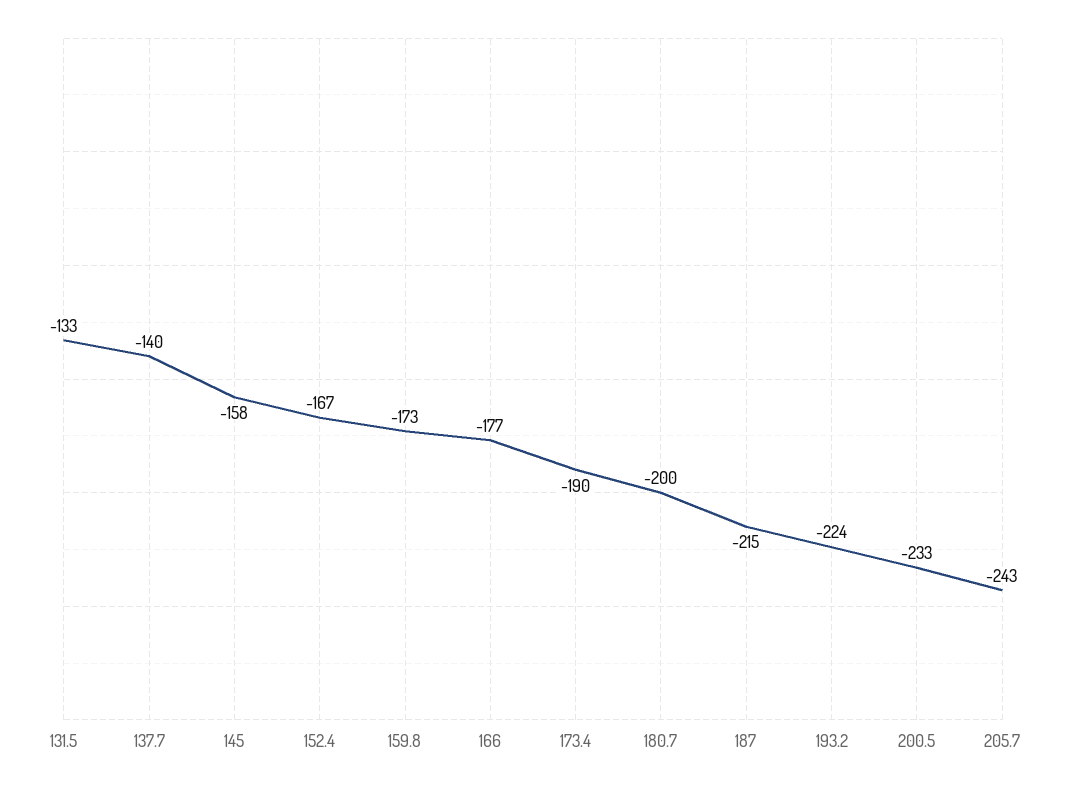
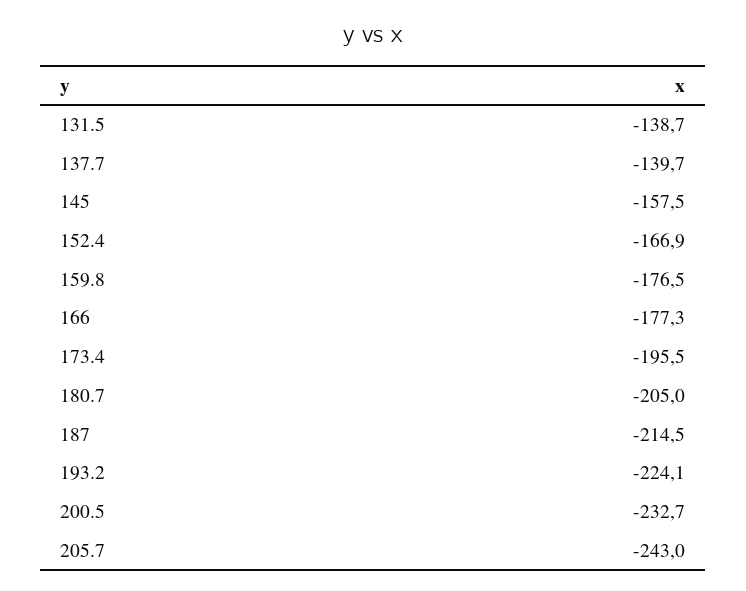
131.5: -133 -> -138.7
159.8: -173 -> -176.5
173.4: -190 -> -195.5
180.7: -200 -> -205

